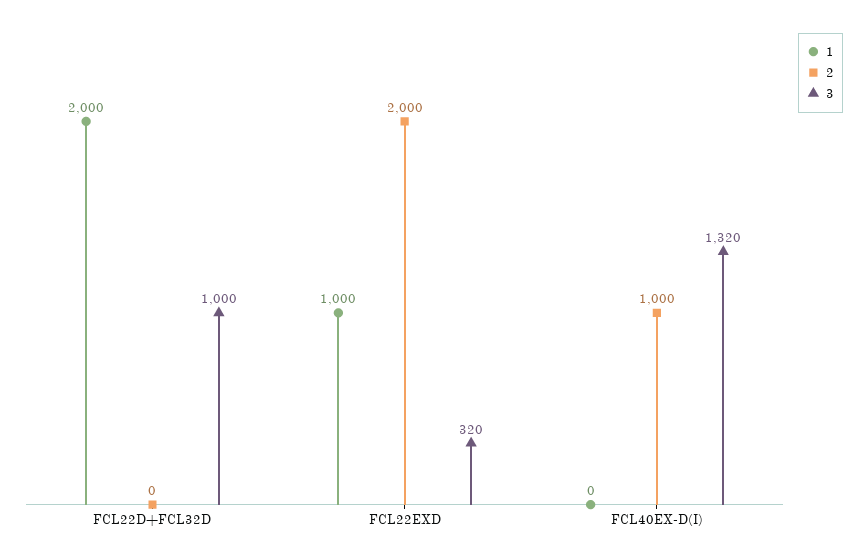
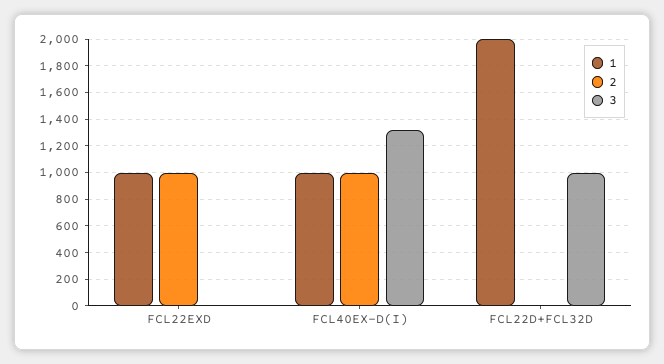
2, FCL22EXD: 2000 -> 1000
3, FCL22EXD: 320 -> 0
1, FCL40EX-D(I): 0 -> 1000

